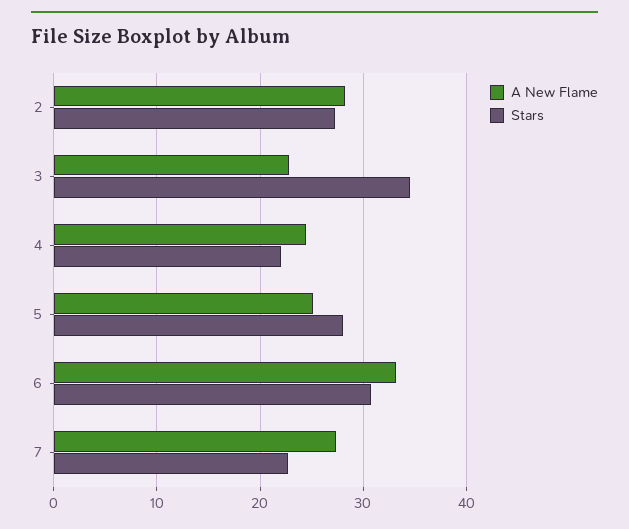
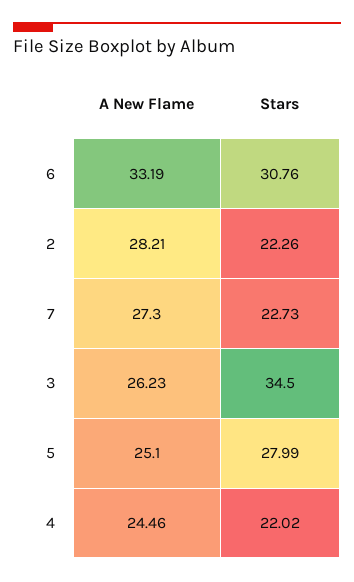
Stars, 2: 27 -> 22.26
A New Flame, 3: 23 -> 26.23

